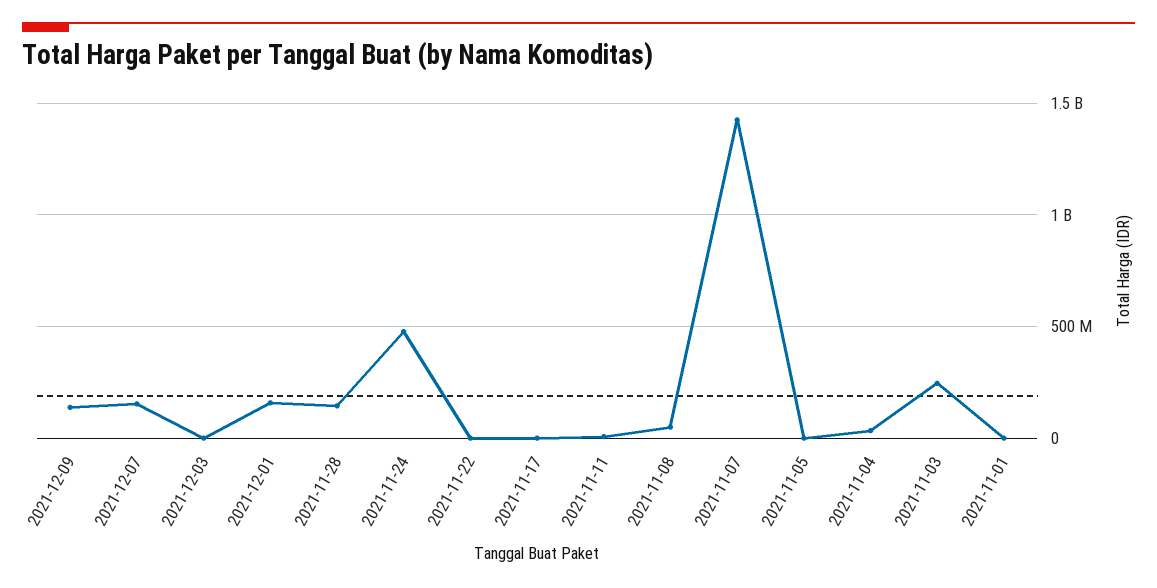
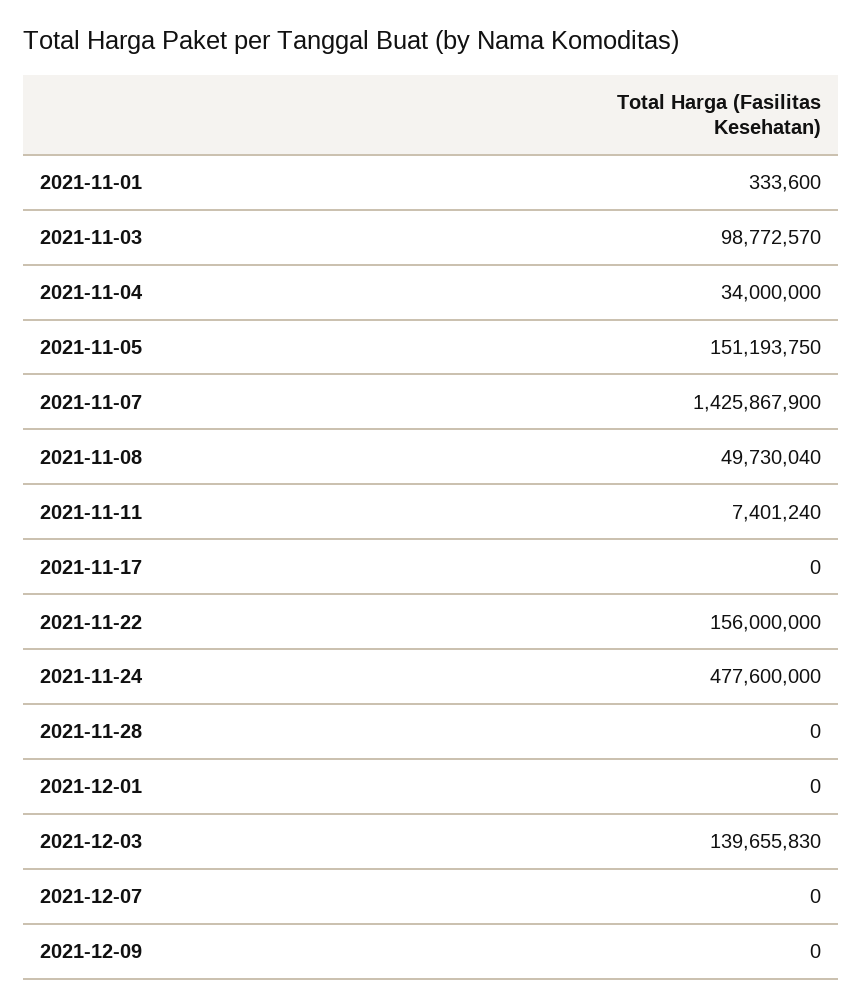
2021-12-09: 150000000 -> 0
2021-12-07: 150000000 -> 0
2021-12-03: 0 -> 139655830
2021-12-01: 150000000 -> 0
2021-11-28: 150000000 -> 0
2021-11-22: 0 -> 156000000
2021-11-05: 0 -> 151193750
2021-11-03: 250000000 -> 98772570

